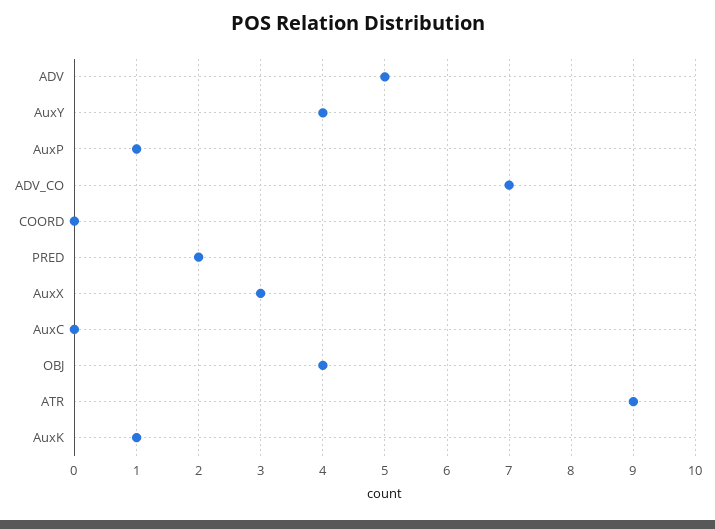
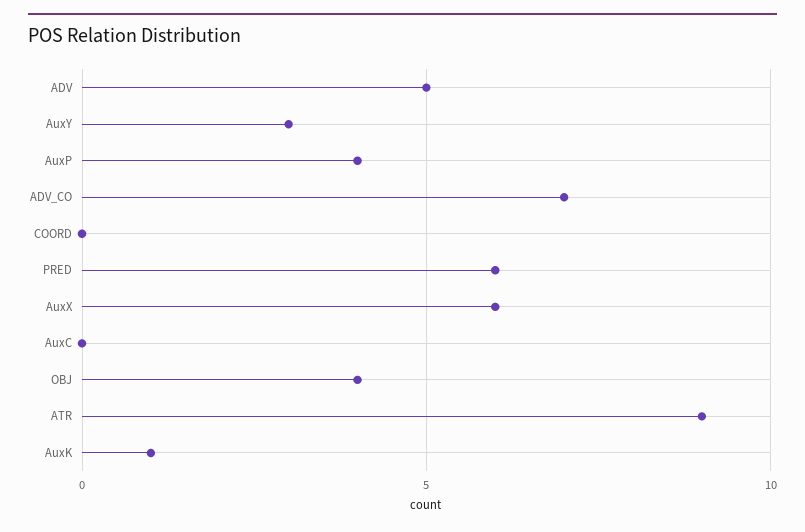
AuxY: 4 -> 3
AuxP: 1 -> 4
PRED: 2 -> 6
AuxX: 3 -> 6

